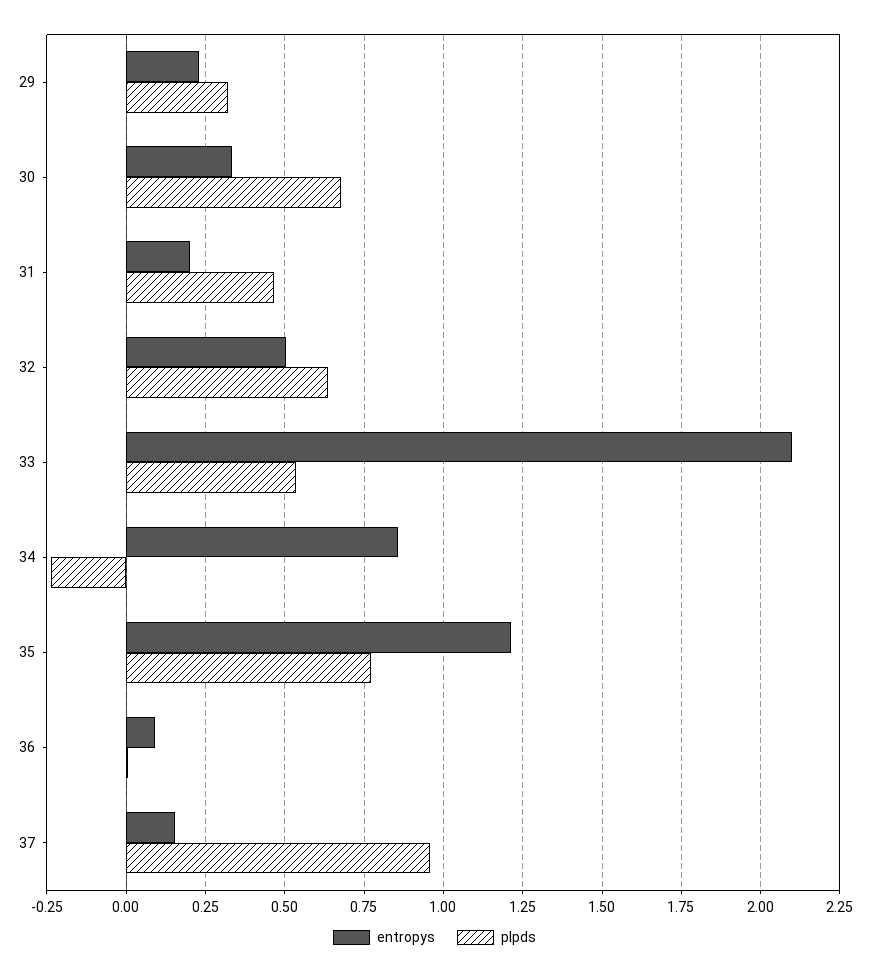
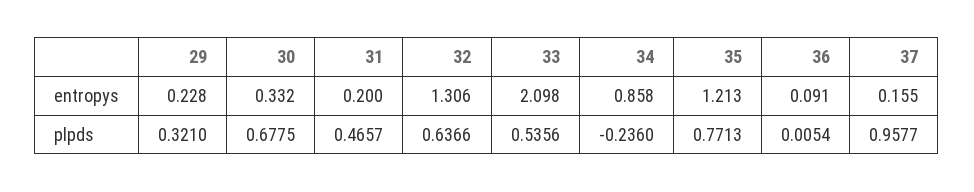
entropys, 32: 0.5 -> 1.306

